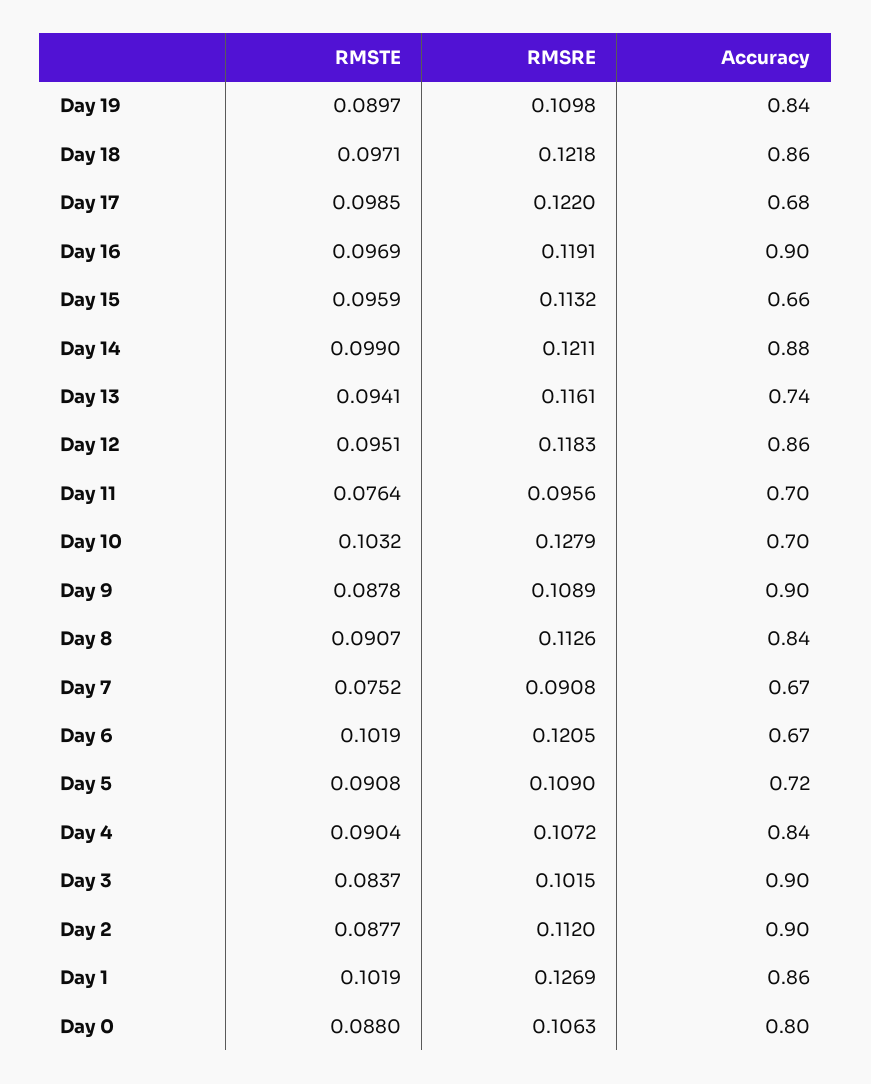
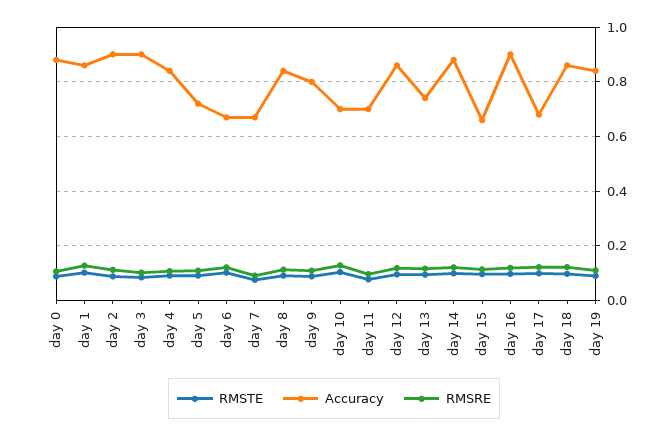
Accuracy, Day 9: 0.9 -> 0.8
Accuracy, Day 0: 0.8 -> 0.875

